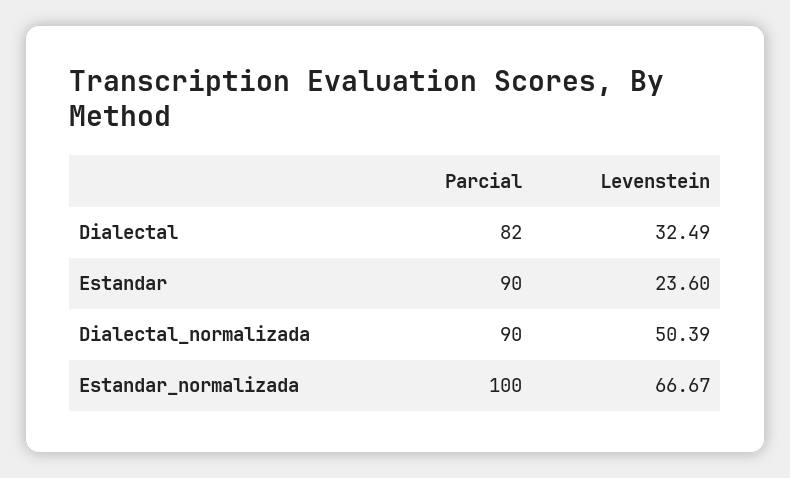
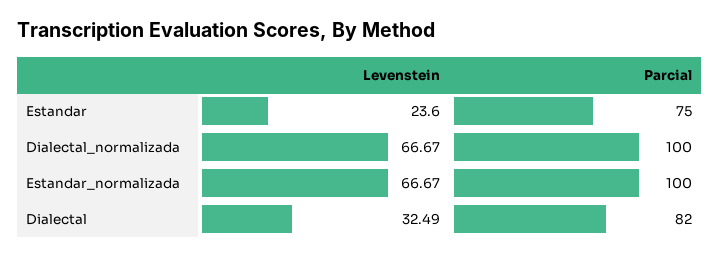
Parcial, Estandar: 90 -> 75
Parcial, Dialectal_normalizada: 90 -> 100
Levenstein, Dialectal_normalizada: 50.39 -> 66.67

